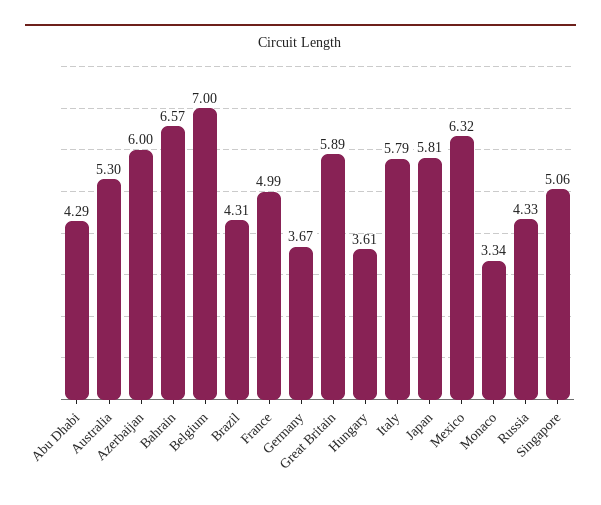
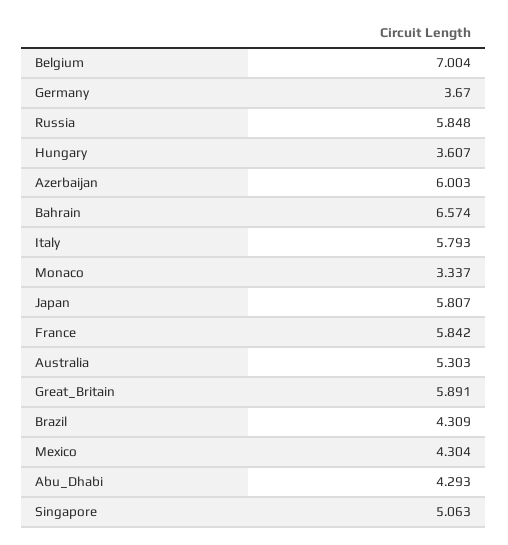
France: 4.99 -> 5.842
Mexico: 6.32 -> 4.304
Russia: 4.33 -> 5.848

